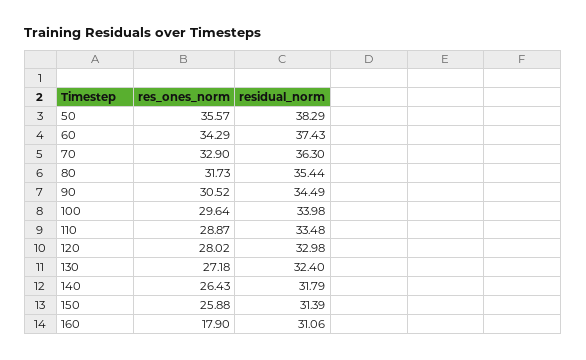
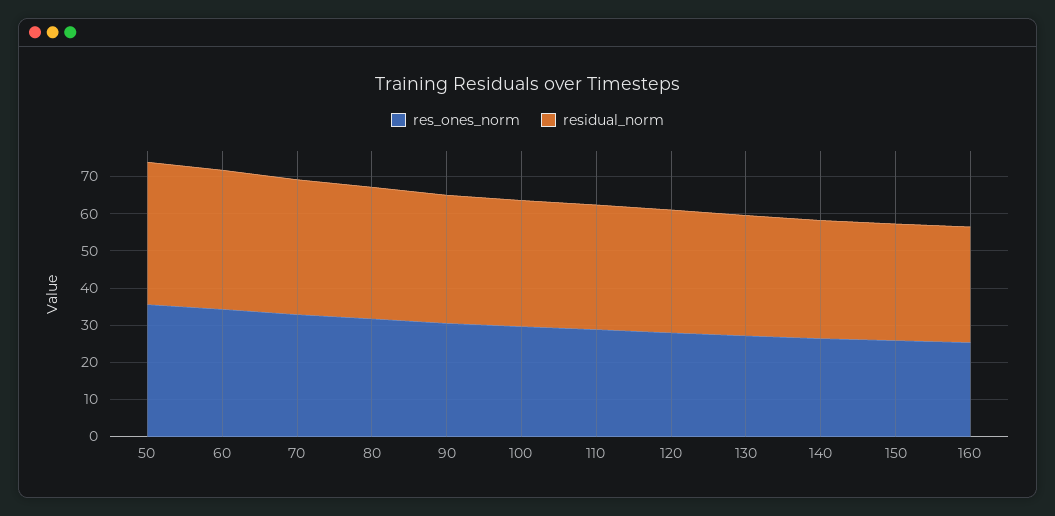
res_ones_norm, 160: 17.9 -> 25

